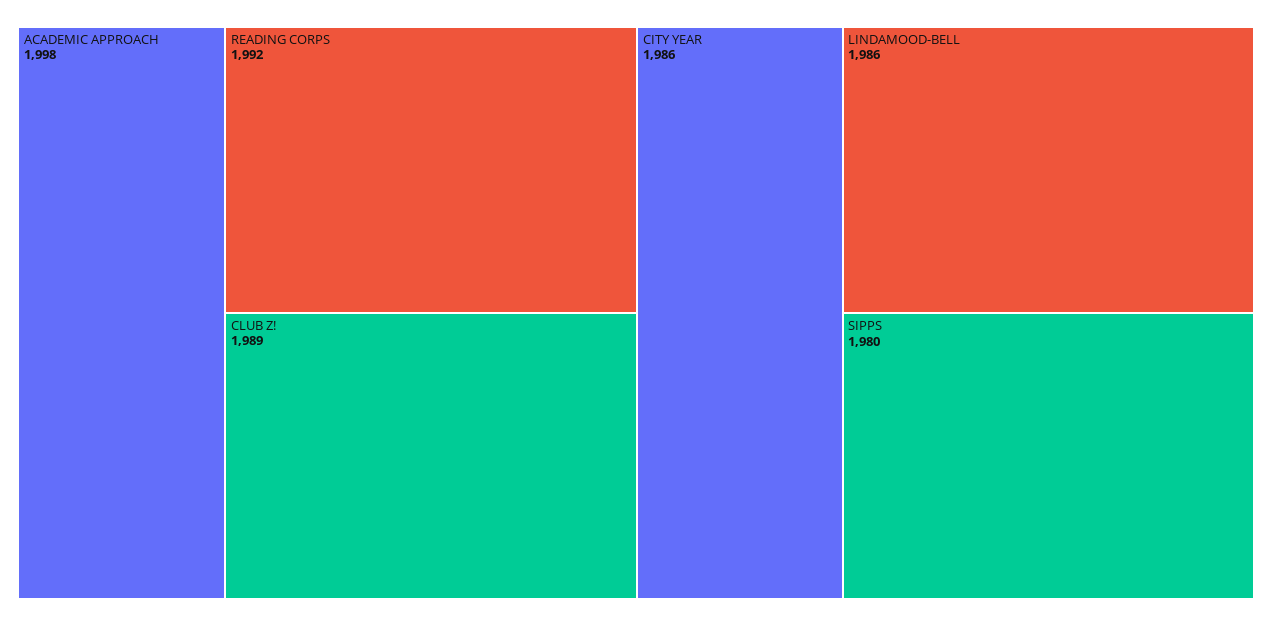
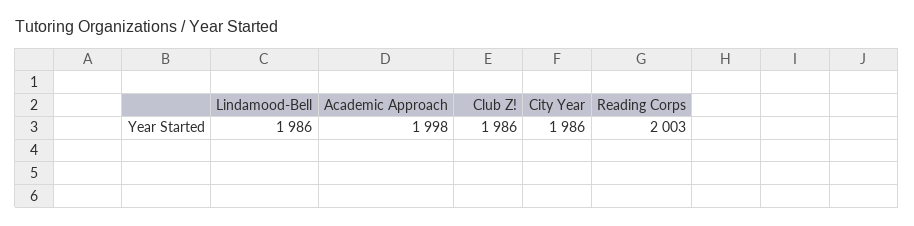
READING CORPS: 1992 -> 2003
CLUB Z!: 1989 -> 1986
SIPPS: 1980 -> none

